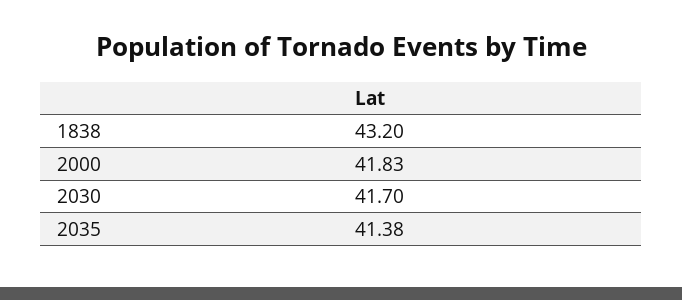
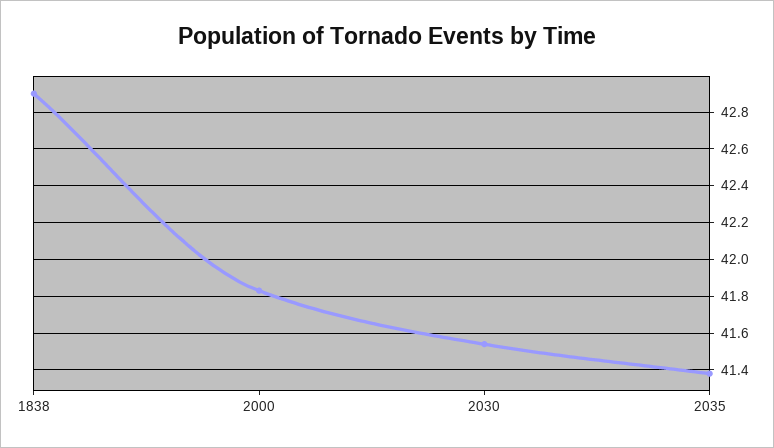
1838: 43.2 -> 42.9
2030: 41.7 -> 41.55

